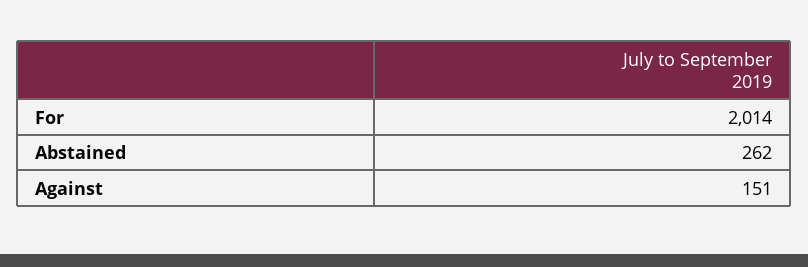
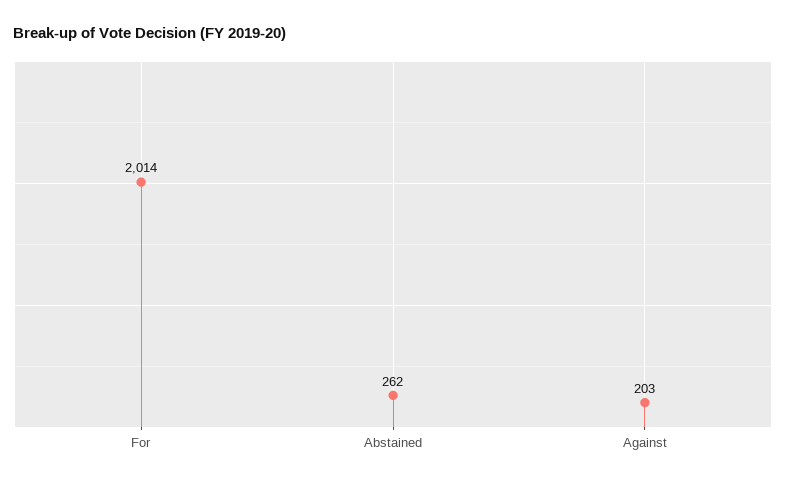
Against: 151 -> 203

